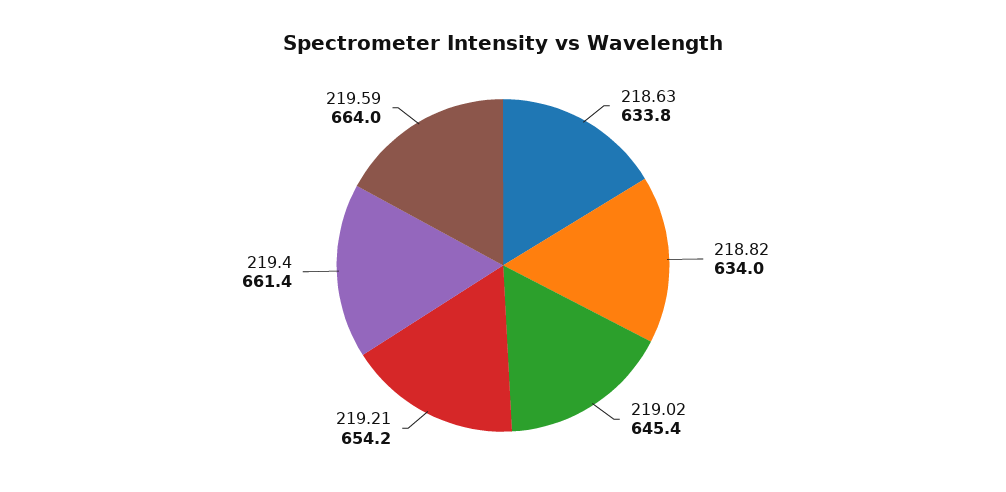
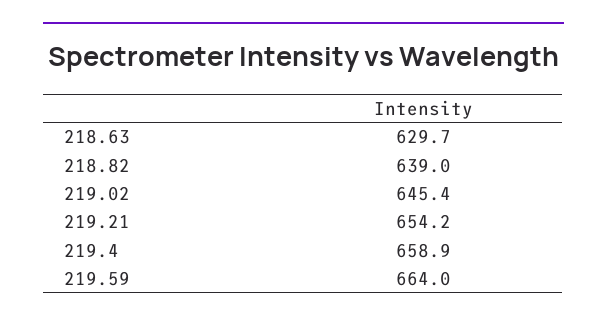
218.63: 633.8 -> 629.7
218.82: 634 -> 639
219.4: 661.4 -> 658.9

